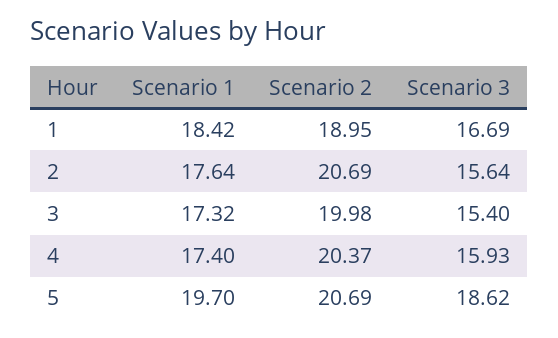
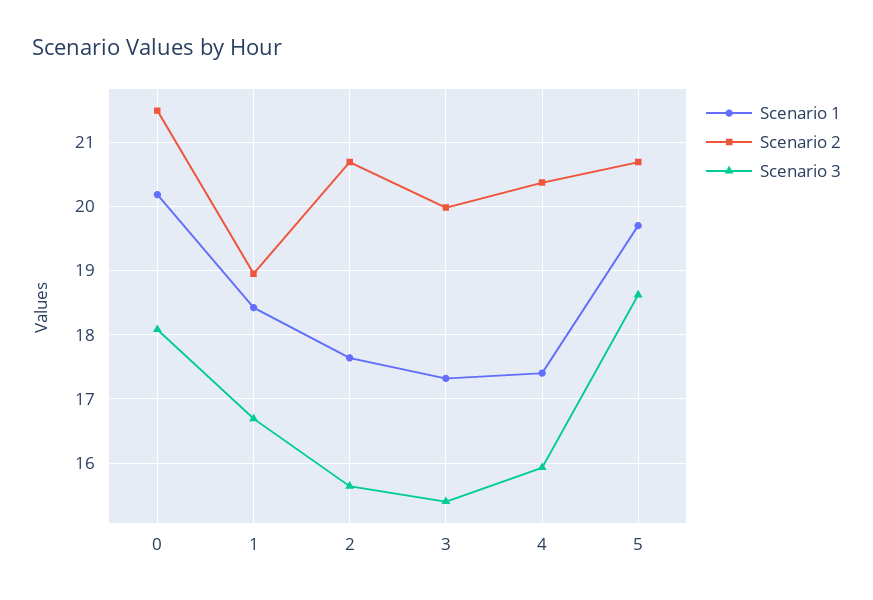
Scenario 1, 0: none -> 20.2
Scenario 2, 0: none -> 21.5
Scenario 3, 0: none -> 18.1

